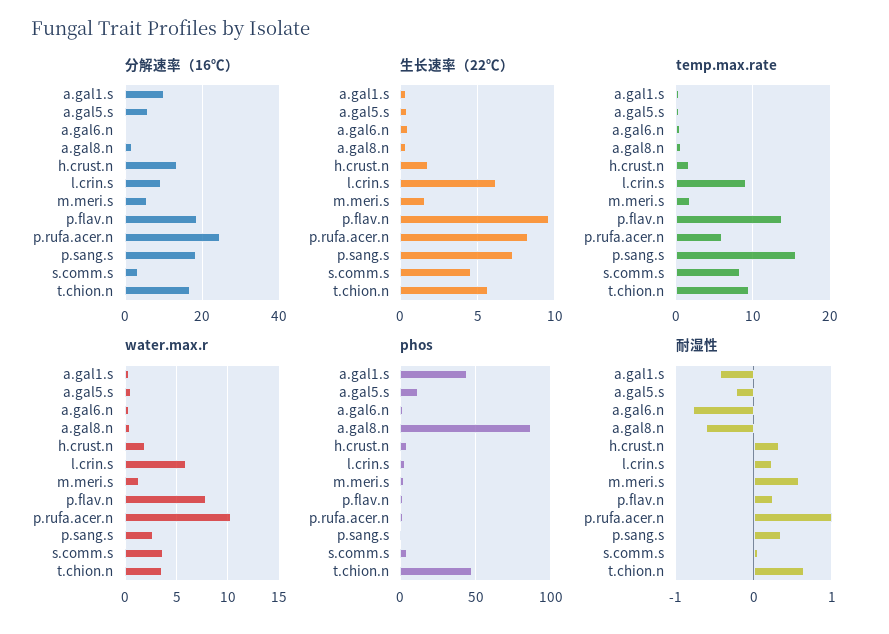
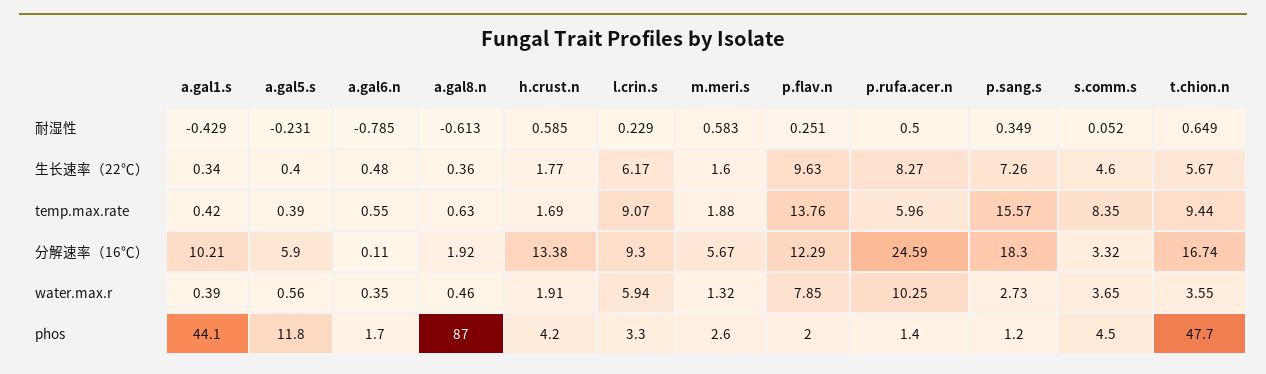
分解速率（16℃）, p.flav.n: 18 -> 12.29
耐湿性, h.crust.n: 0.3 -> 0.585
耐湿性, p.rufa.acer.n: 1 -> 0.5

